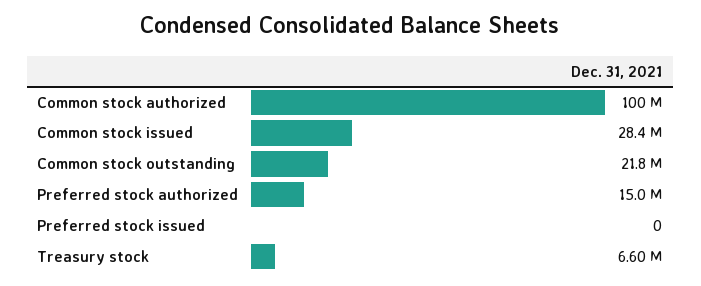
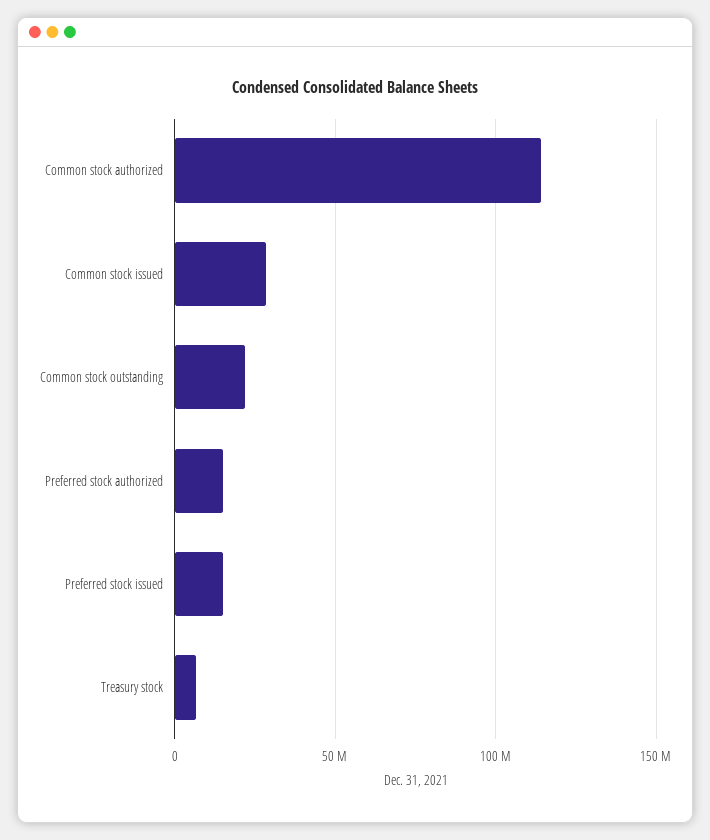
Common stock authorized: 100000000 -> 115000000
Preferred stock issued: 0 -> 15000000

